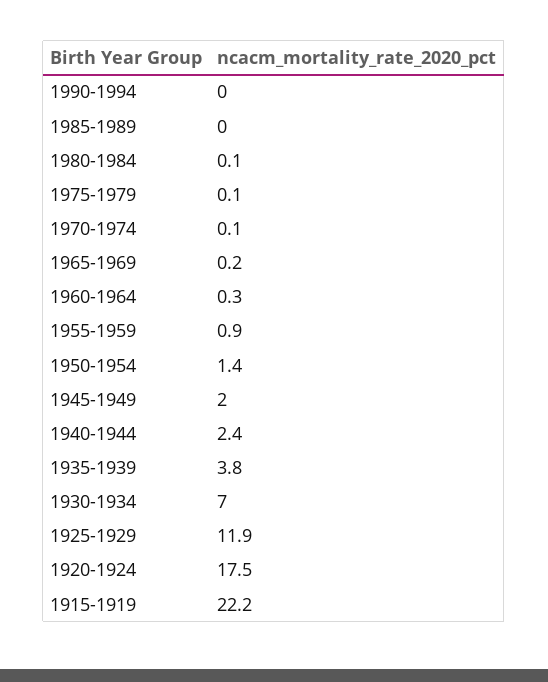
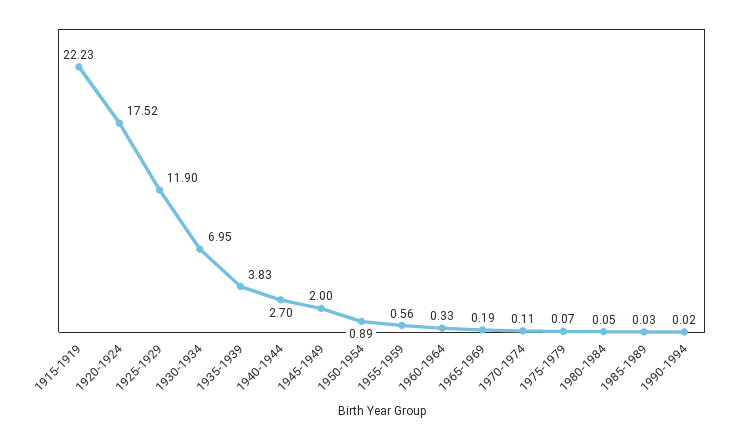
1955-1959: 0.9 -> 0.56
1950-1954: 1.4 -> 0.89
1940-1944: 2.4 -> 2.7

